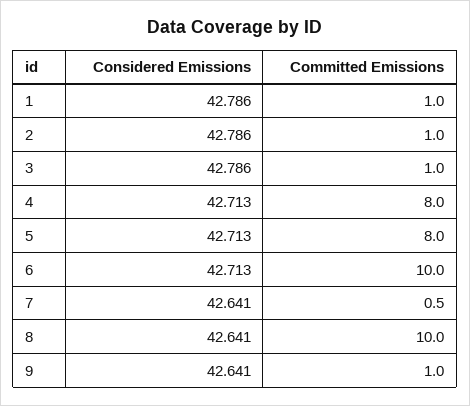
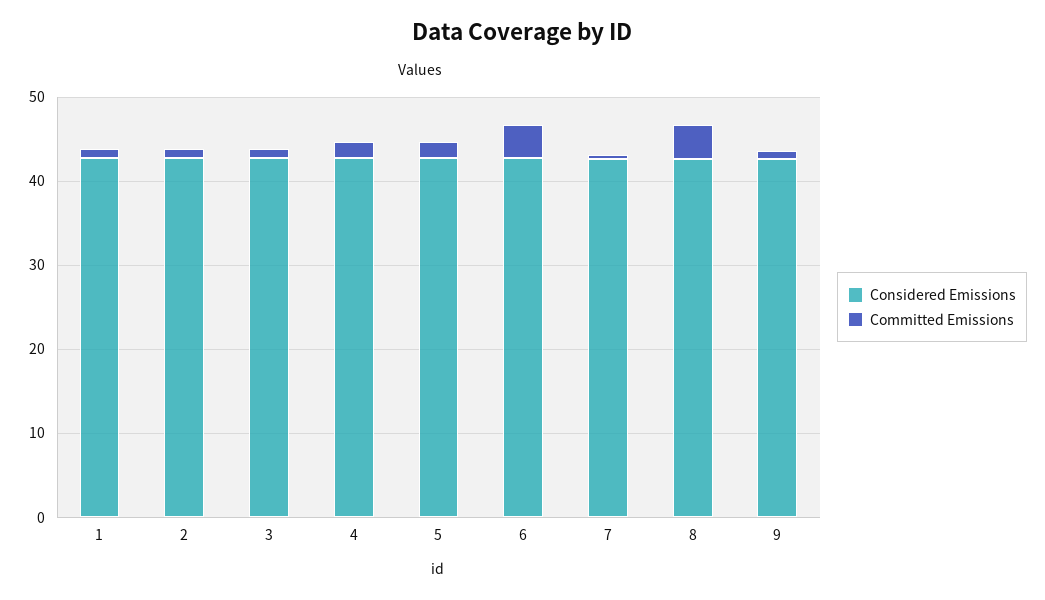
Committed Emissions, 4: 8 -> 2
Committed Emissions, 5: 8 -> 2
Committed Emissions, 6: 10 -> 4
Committed Emissions, 8: 10 -> 4

